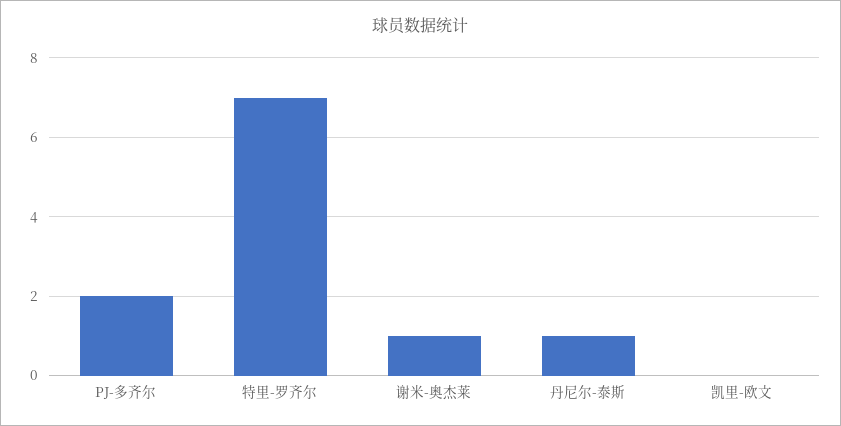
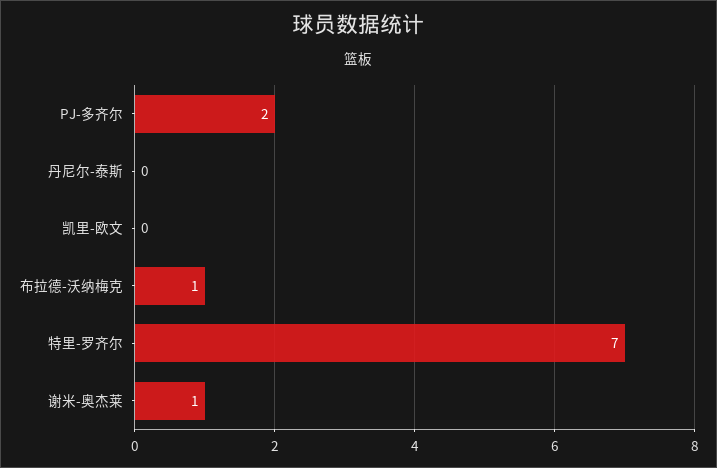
丹尼尔-泰斯: 1 -> 0
布拉德-沃纳梅克: none -> 1

